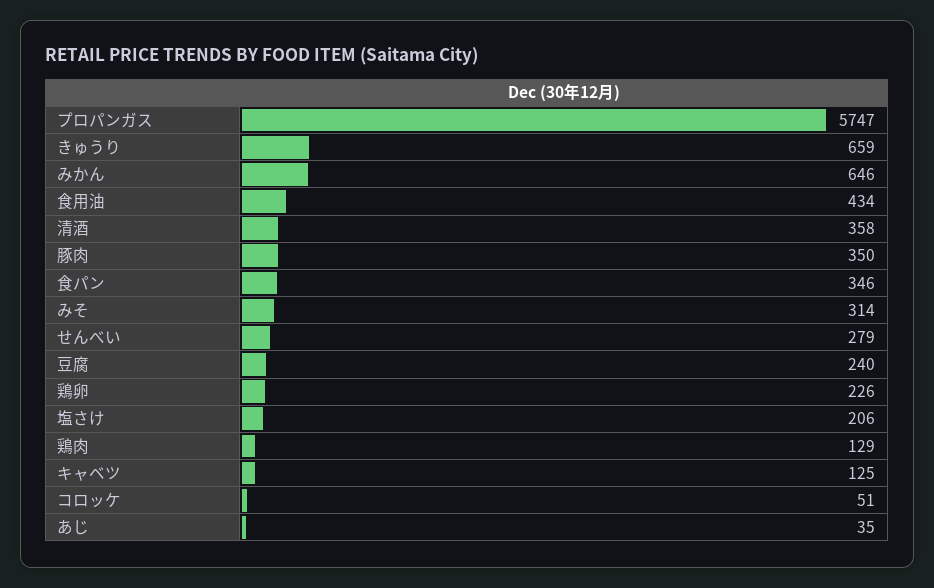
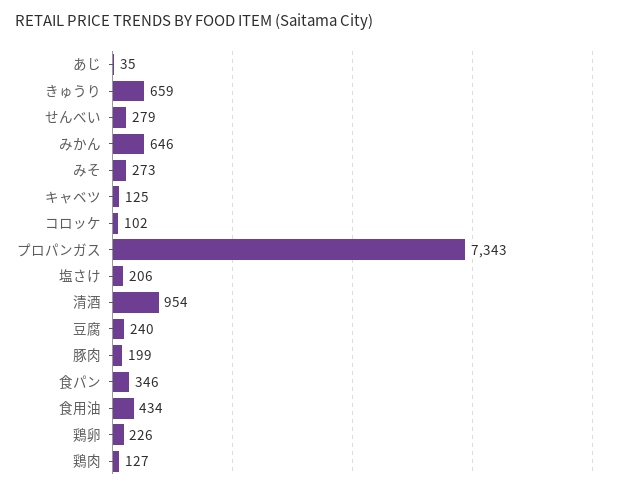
プロパンガス: 5747 -> 7343
清酒: 358 -> 954
豚肉: 350 -> 199
みそ: 314 -> 273
鶏肉: 129 -> 127
コロッケ: 51 -> 102

